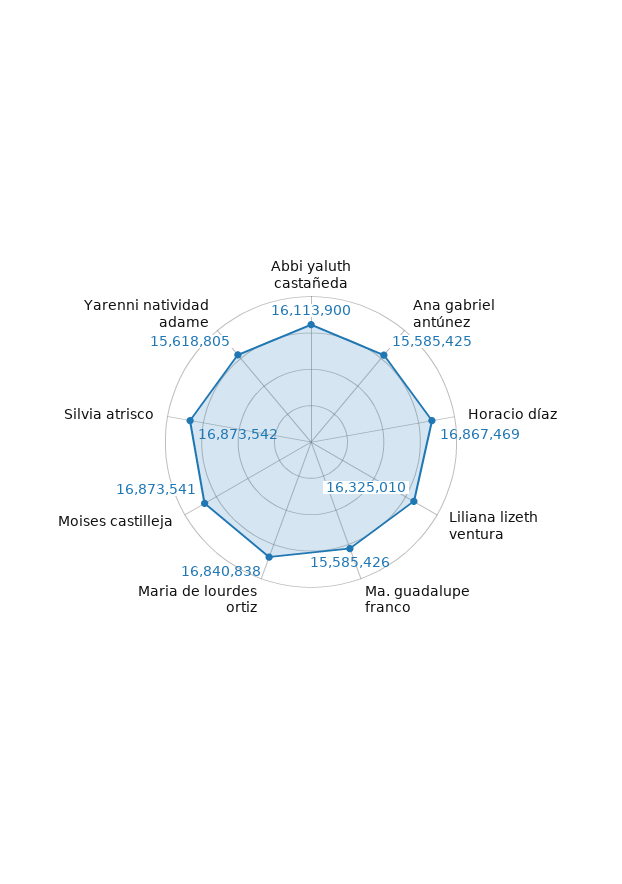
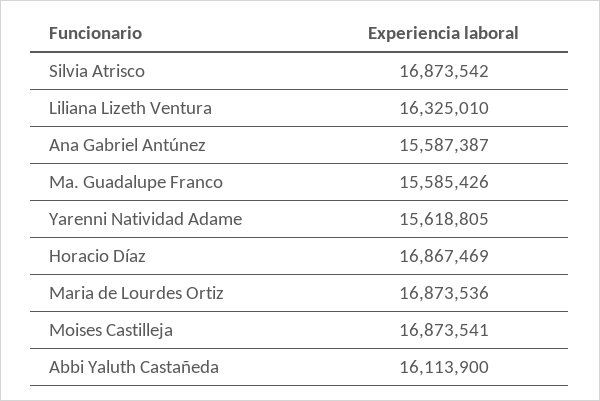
Ana gabriel antúnez: 15585425 -> 15587387
Maria de lourdes ortiz: 16840838 -> 16873536

